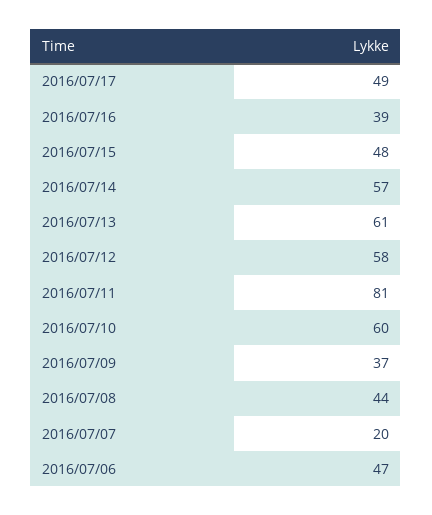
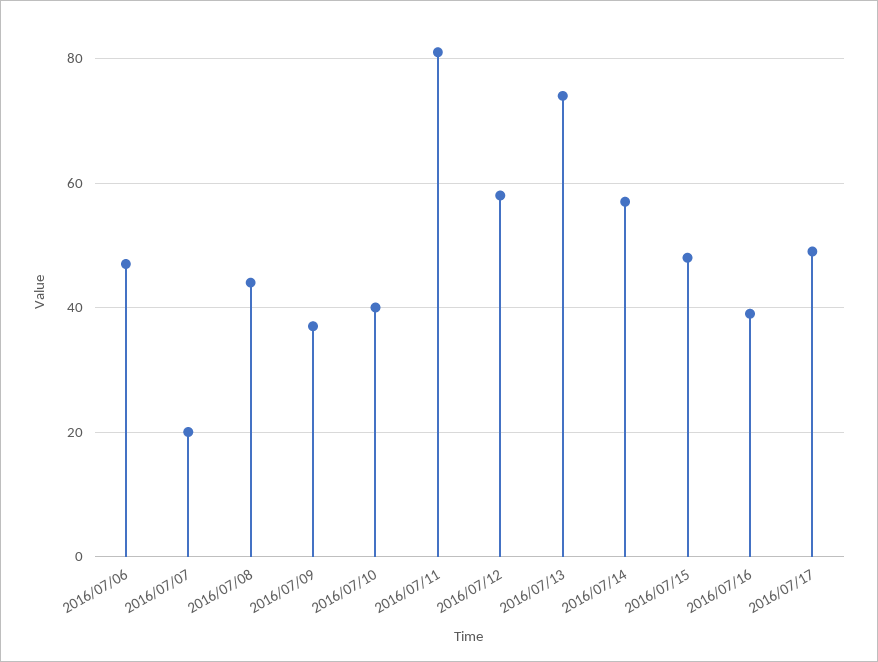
2016/07/13: 61 -> 75
2016/07/10: 60 -> 40

